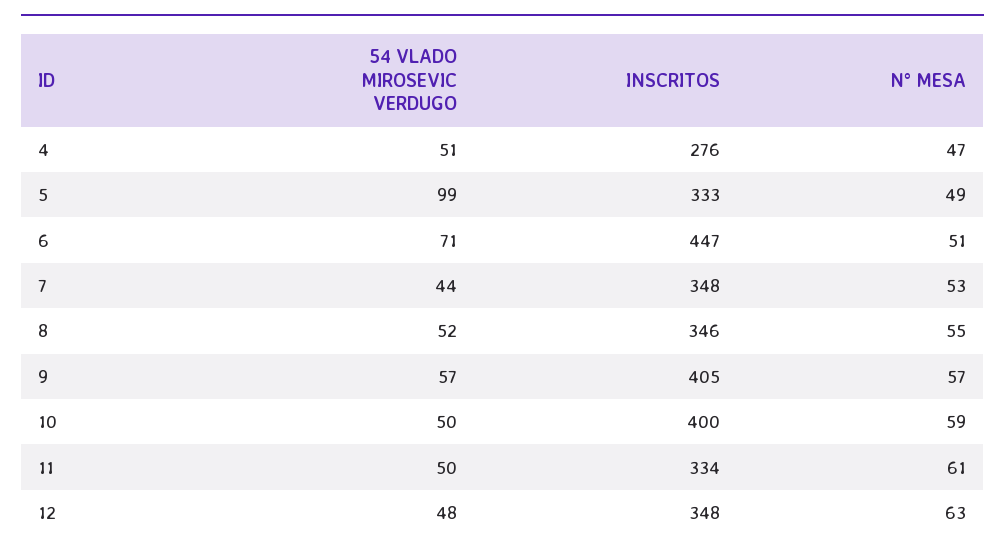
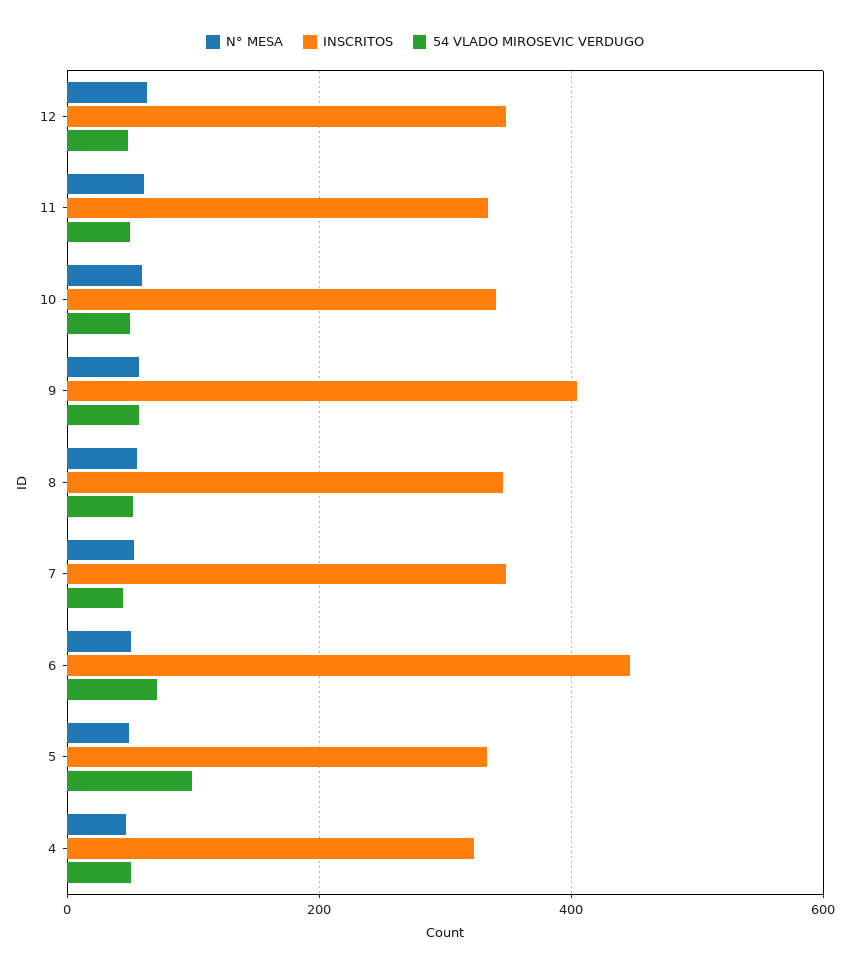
INSCRITOS, 4: 276 -> 320
INSCRITOS, 10: 400 -> 340

